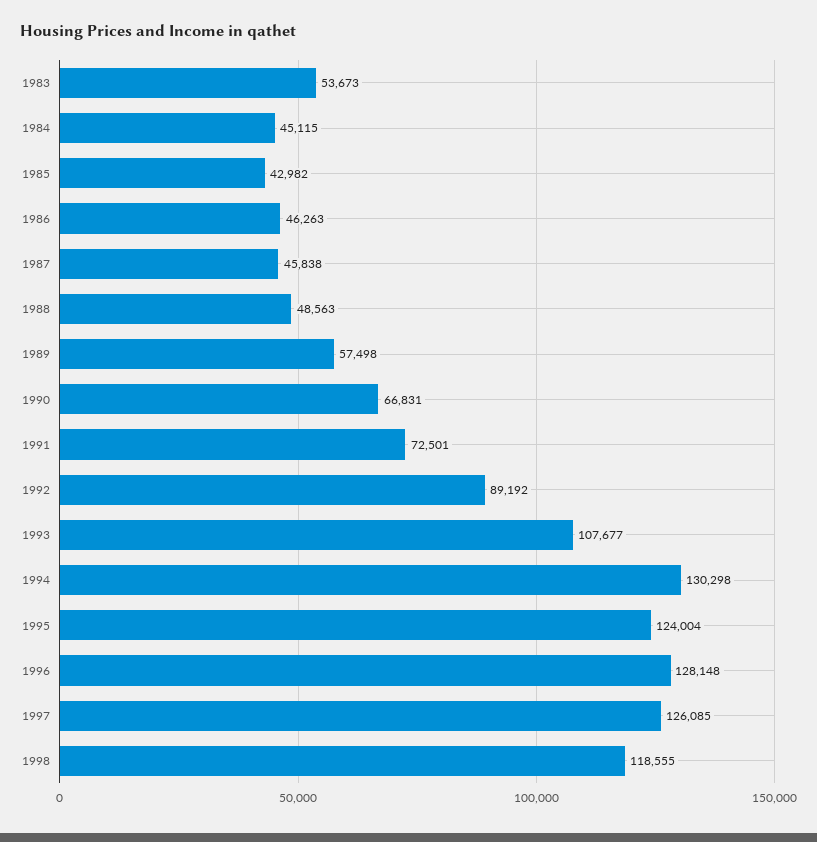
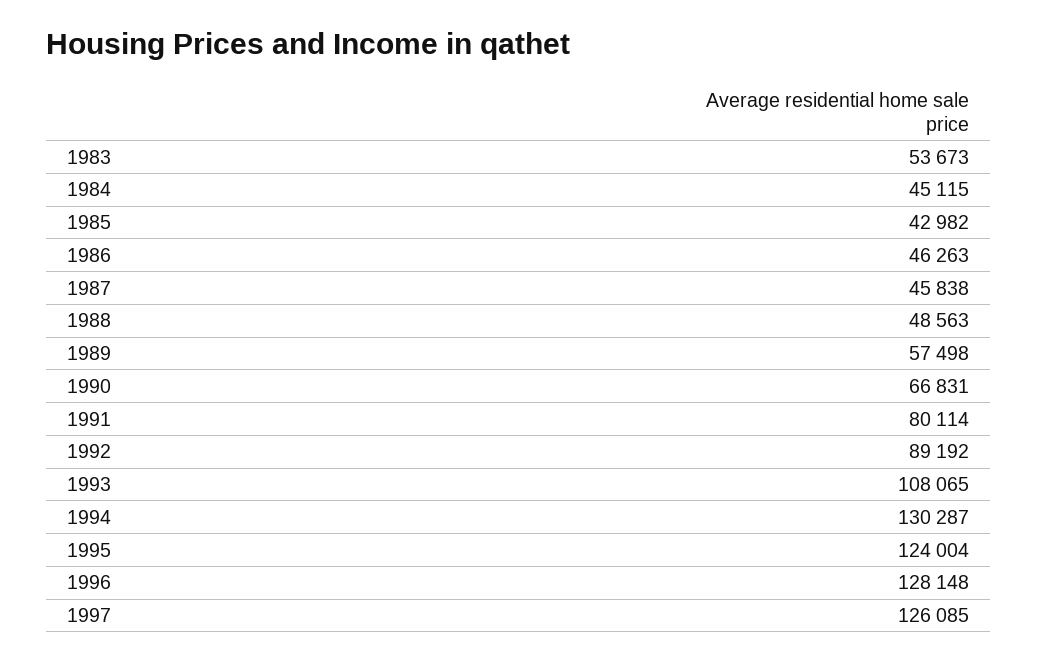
1991: 72501 -> 80114
1993: 107677 -> 108065
1994: 130298 -> 130287
1998: 118555 -> none

